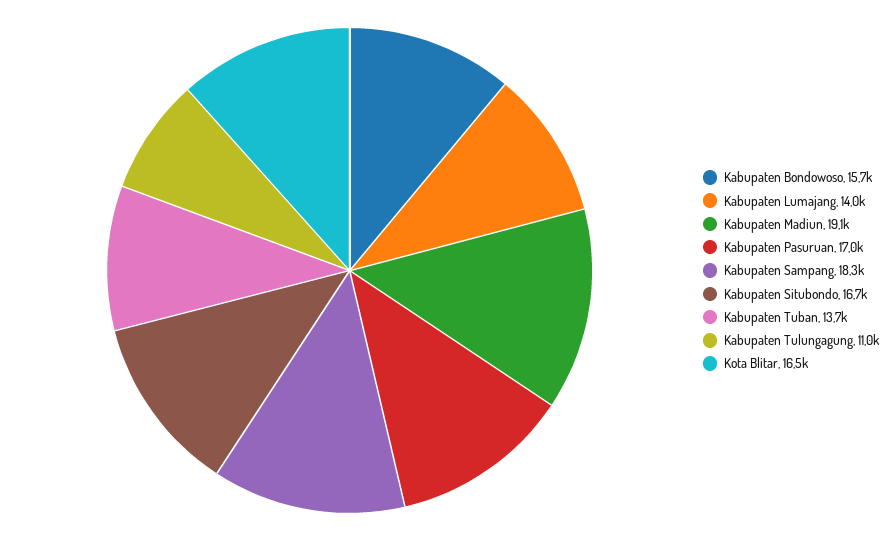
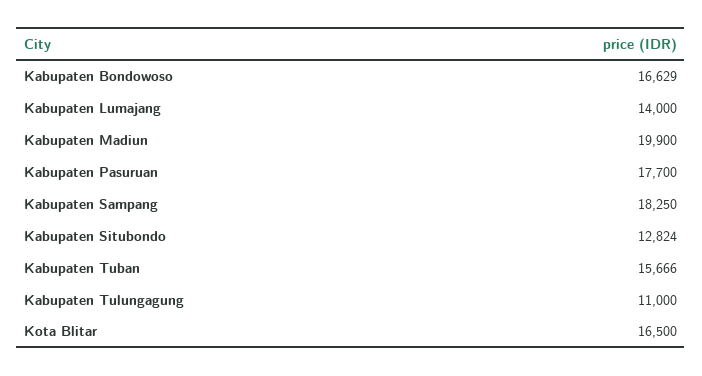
Kabupaten Bondowoso: 15700 -> 16629
Kabupaten Madiun: 19100 -> 19900
Kabupaten Pasuruan: 17000 -> 17700
Kabupaten Situbondo: 16700 -> 12824
Kabupaten Tuban: 13700 -> 15666

